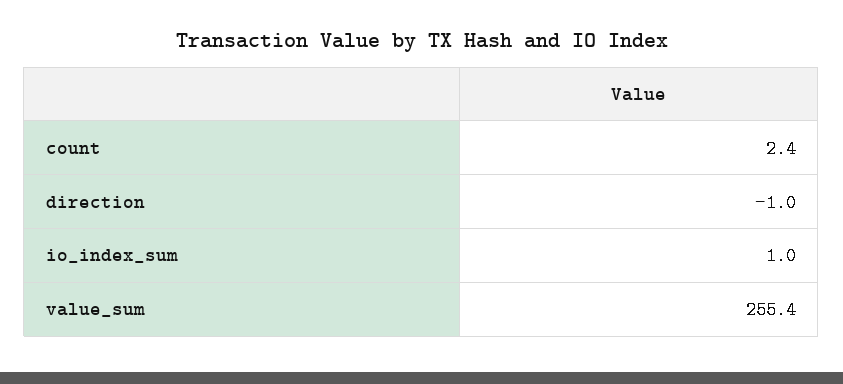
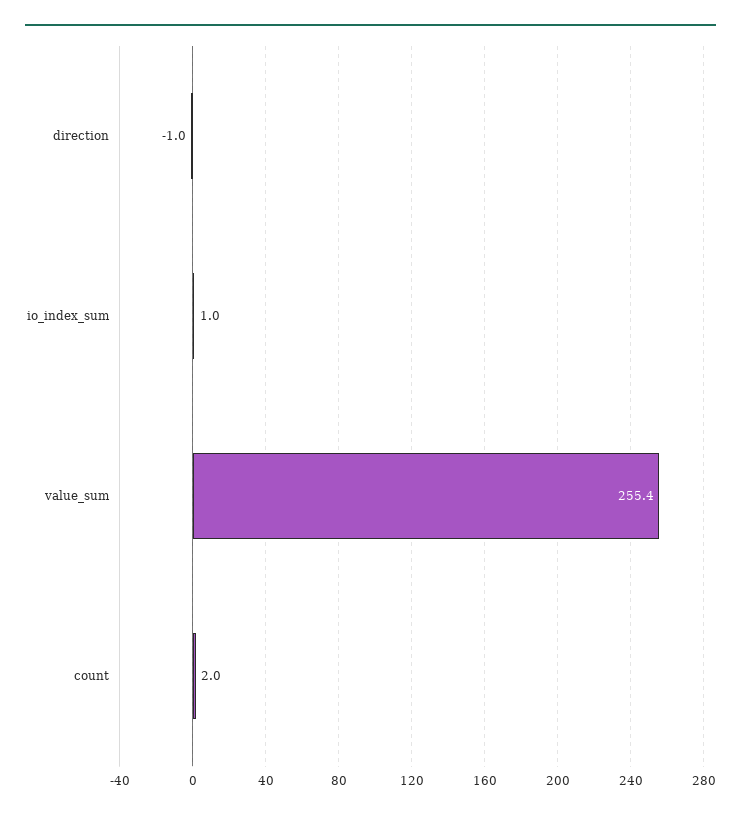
count: 2.4 -> 2

